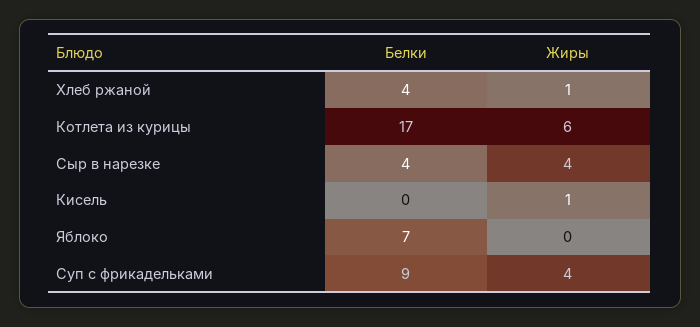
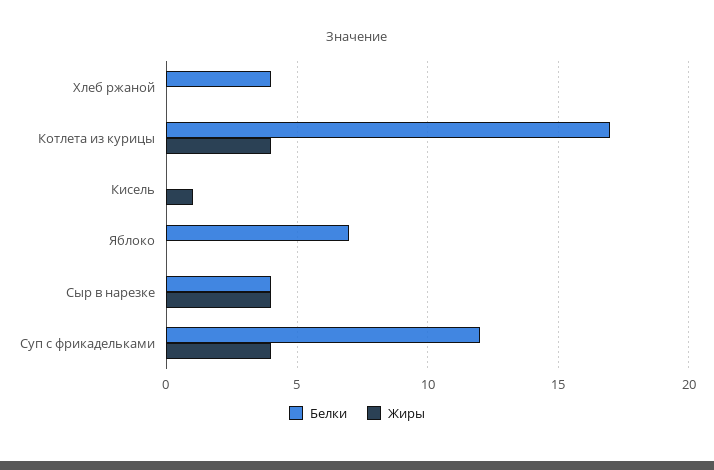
Жиры, Хлеб ржаной: 1 -> 0
Жиры, Котлета из курицы: 6 -> 4
Белки, Суп с фрикадельками: 9 -> 12

